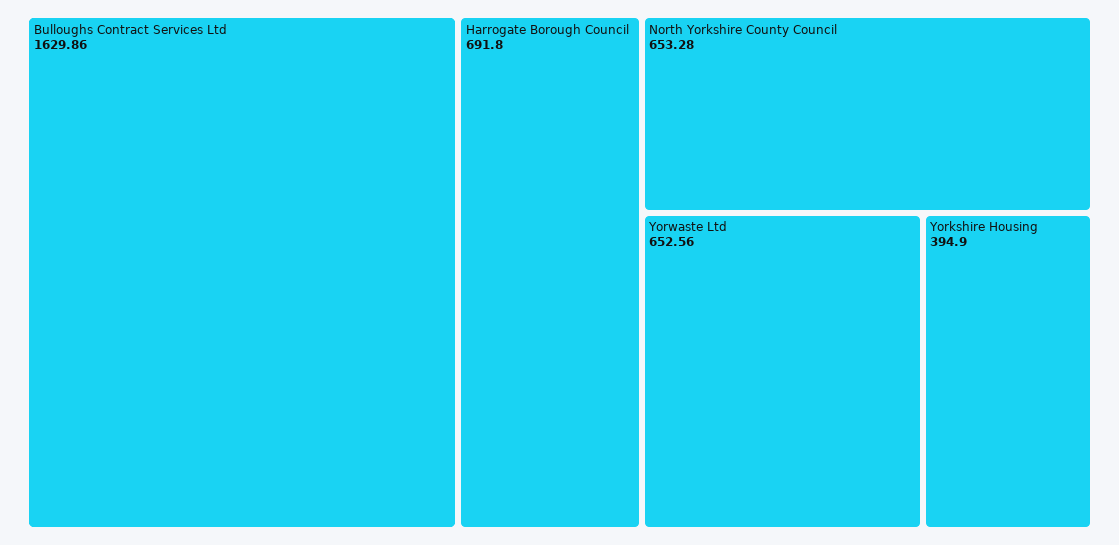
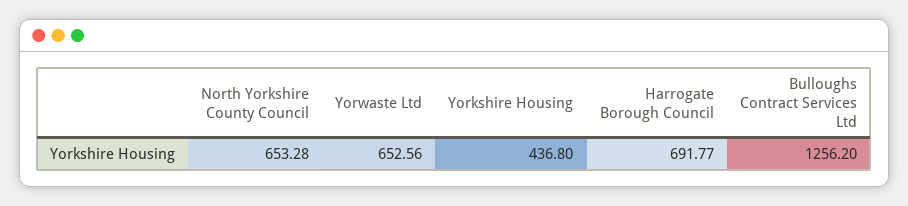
Bulloughs Contract Services Ltd: 1629.86 -> 1256.2
Harrogate Borough Council: 691.8 -> 691.77
Yorkshire Housing: 394.9 -> 436.8

